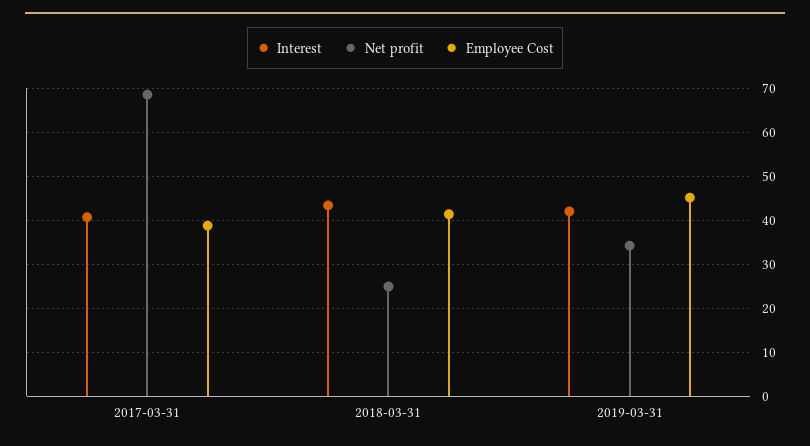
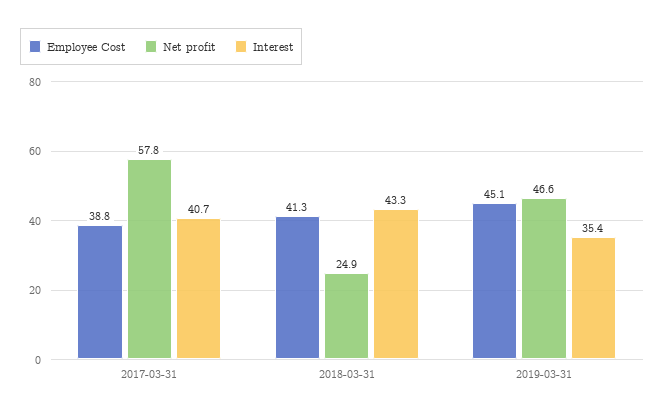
Net profit, 2017-03-31: 68 -> 57.8
Interest, 2019-03-31: 42 -> 35.4
Net profit, 2019-03-31: 34 -> 46.6

